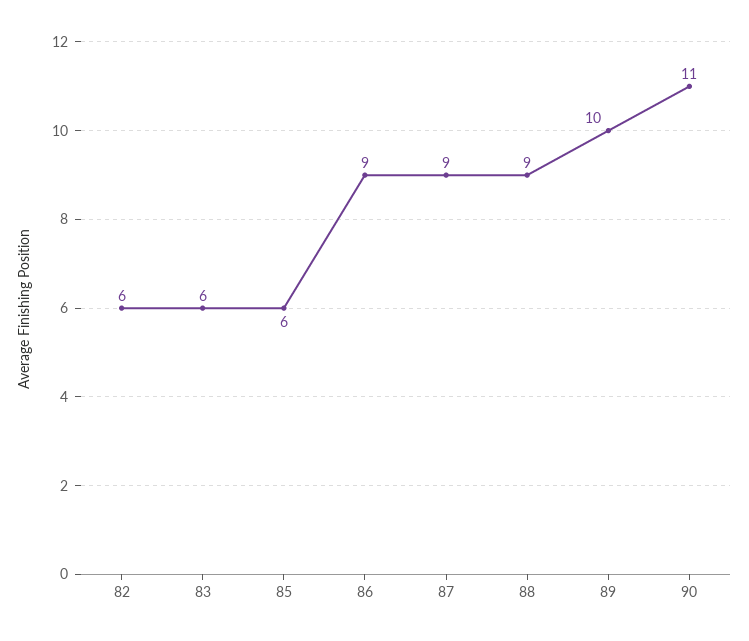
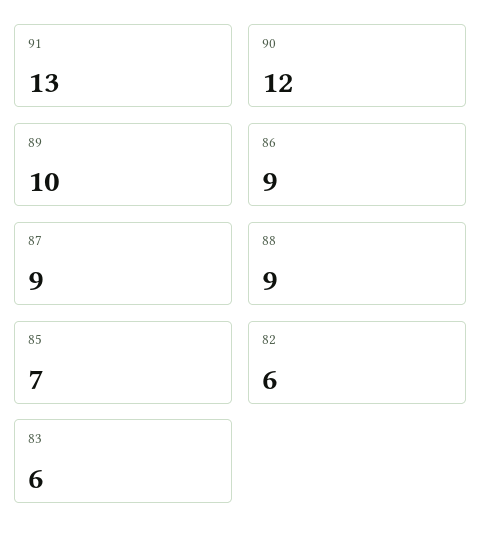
85: 6 -> 7
90: 11 -> 12
91: none -> 13

